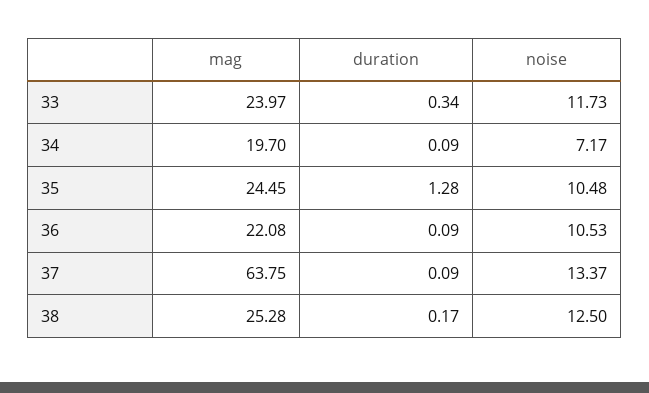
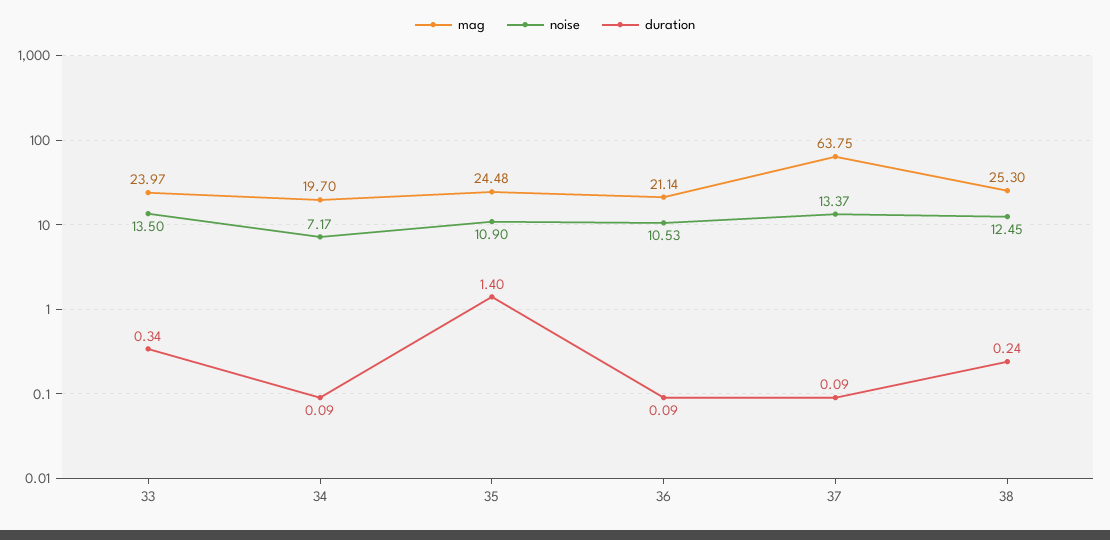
noise, 33: 11.73 -> 13.5
mag, 35: 24.45 -> 24.48
duration, 35: 1.28 -> 1.4
noise, 35: 10.48 -> 10.9
mag, 36: 22.08 -> 21.14
mag, 38: 25.28 -> 25.3
duration, 38: 0.17 -> 0.24
noise, 38: 12.5 -> 12.45

